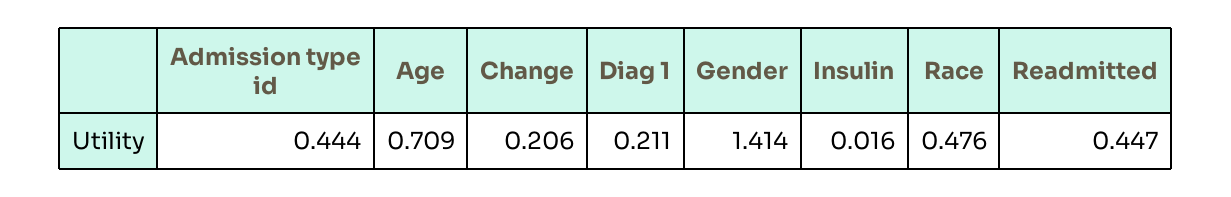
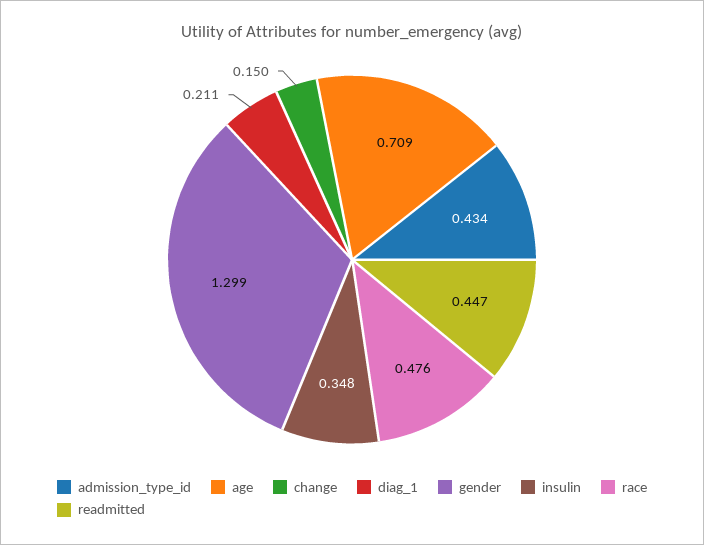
Admission type id: 0.444 -> 0.434
Change: 0.206 -> 0.15
Gender: 1.414 -> 1.299
Insulin: 0.016 -> 0.348

